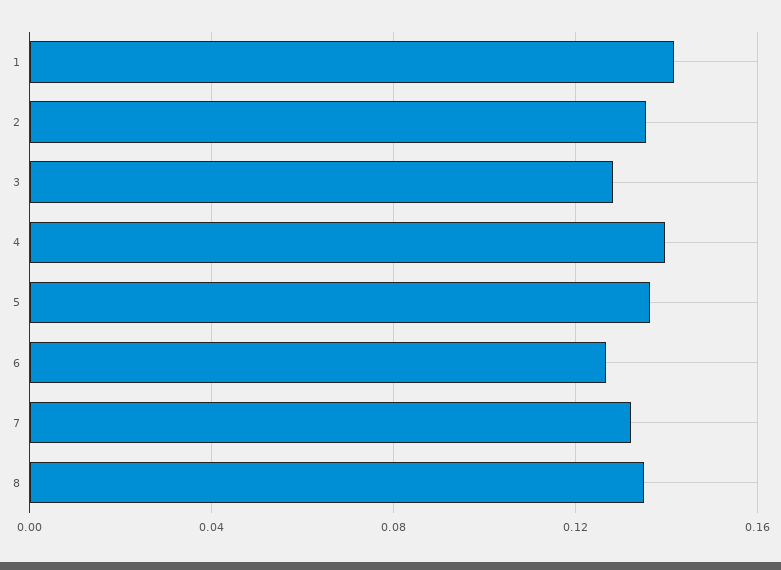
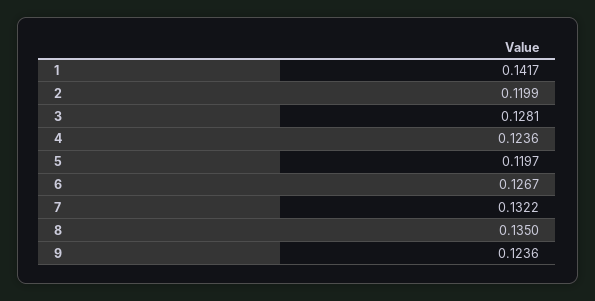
2: 0.135 -> 0.1199
4: 0.14 -> 0.1236
5: 0.135 -> 0.1197
9: none -> 0.1236

